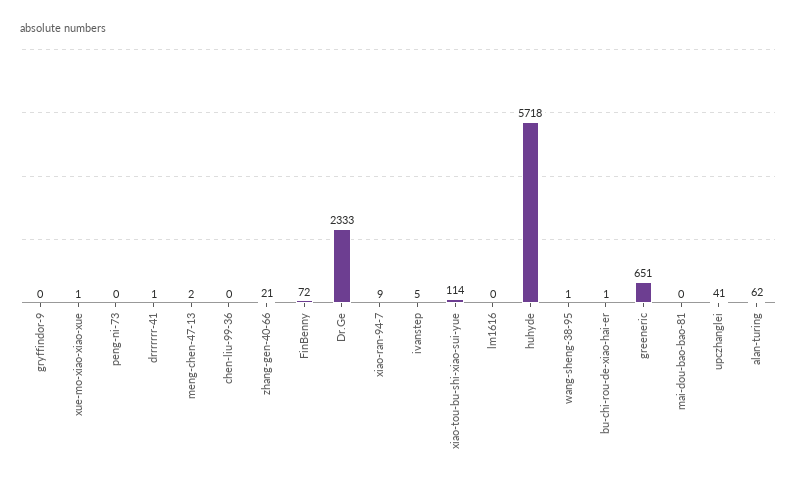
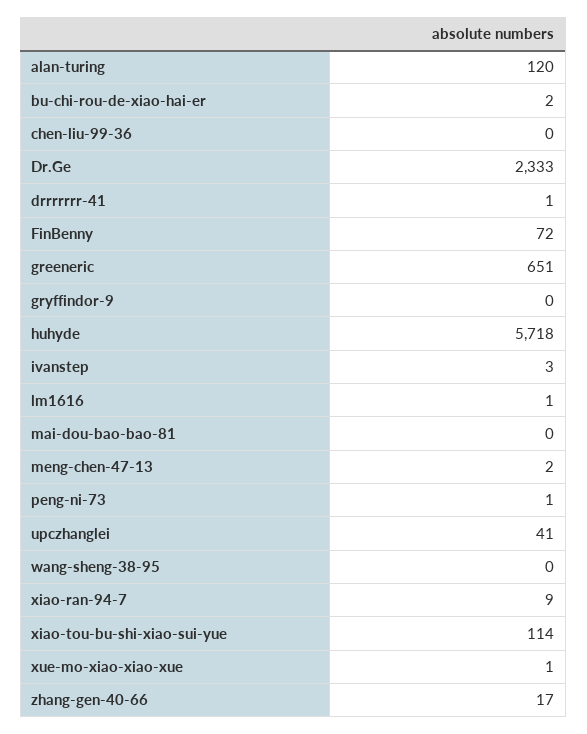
peng-ni-73: 0 -> 1
zhang-gen-40-66: 21 -> 17
ivanstep: 5 -> 3
lm1616: 0 -> 1
wang-sheng-38-95: 1 -> 0
bu-chi-rou-de-xiao-hai-er: 1 -> 2
alan-turing: 62 -> 120

